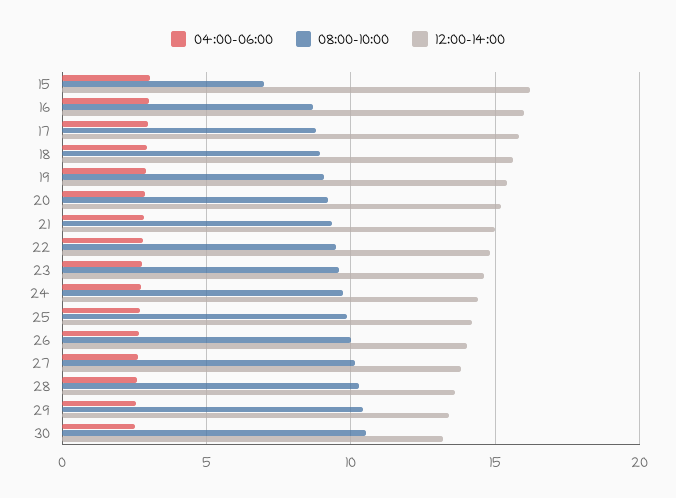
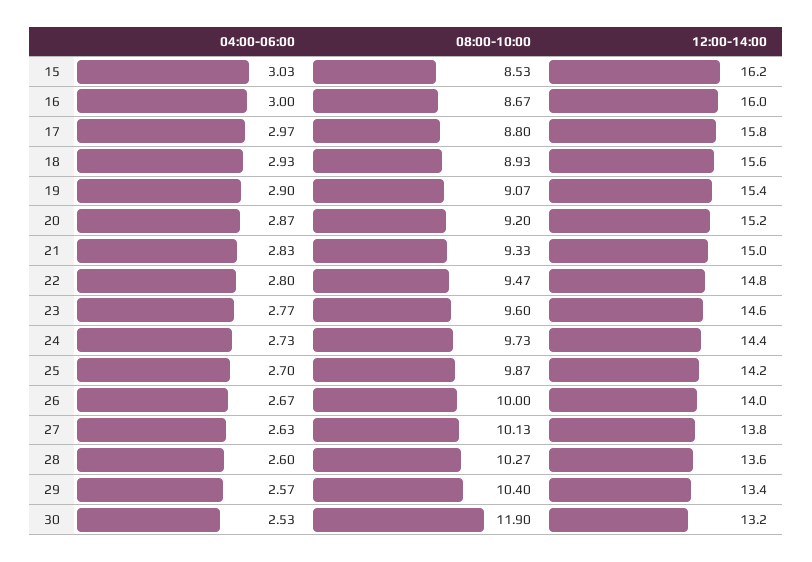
08:00-10:00, 15: 7 -> 8.53
08:00-10:00, 30: 10.5 -> 11.9

